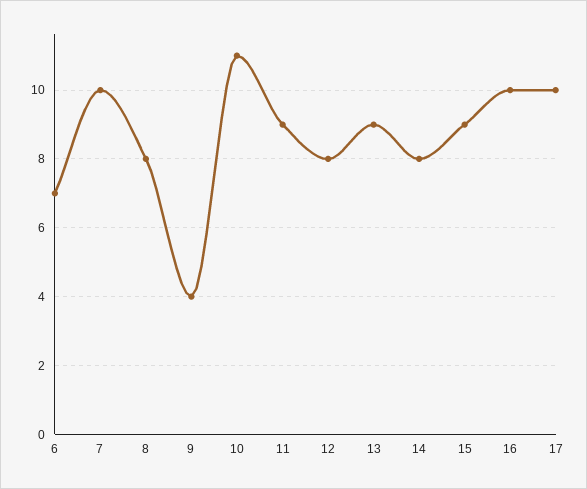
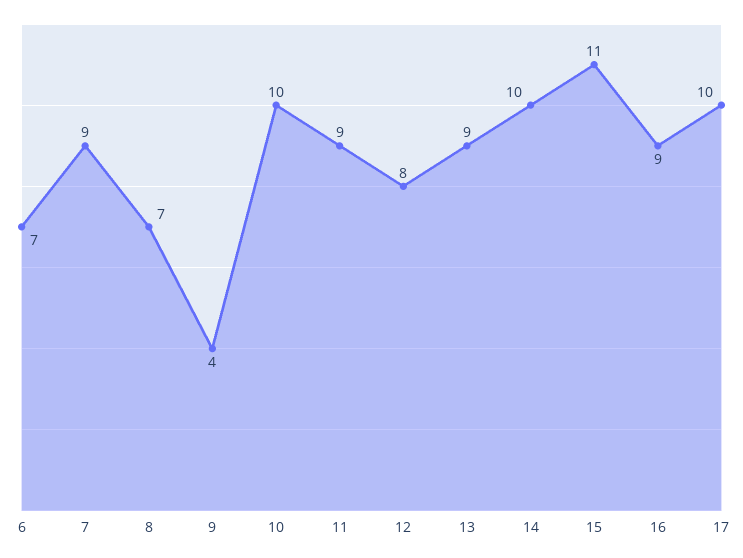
7: 10 -> 9
8: 8 -> 7
10: 11 -> 10
14: 8 -> 10
15: 9 -> 11
16: 10 -> 9

